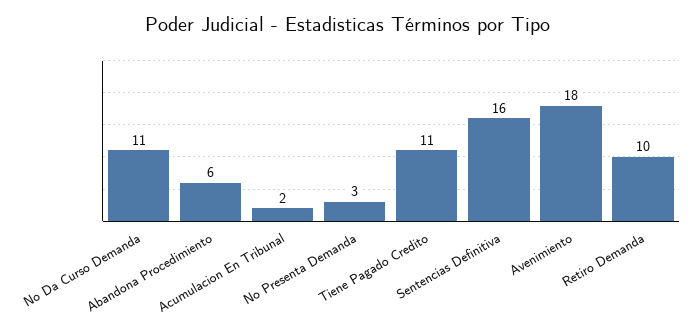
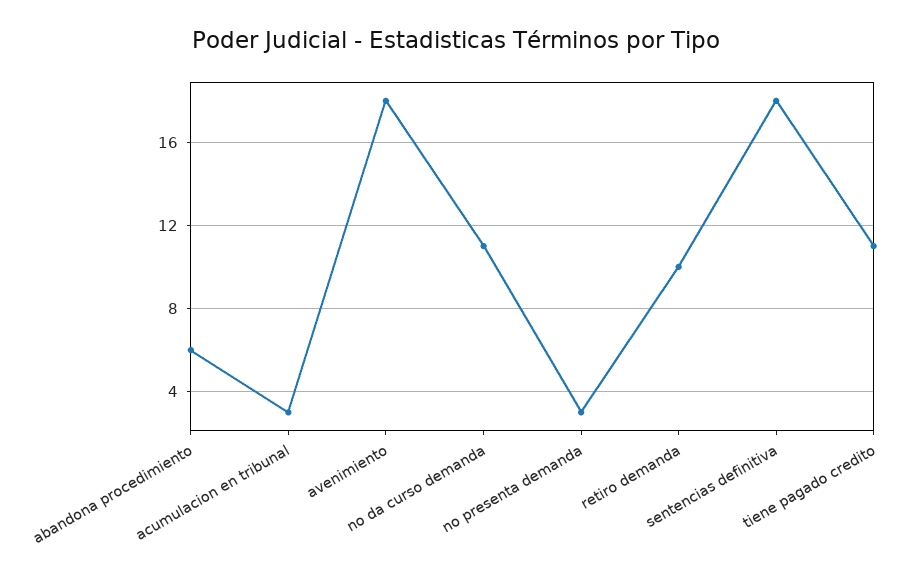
Acumulacion En Tribunal: 2 -> 3
Sentencias Definitiva: 16 -> 18

